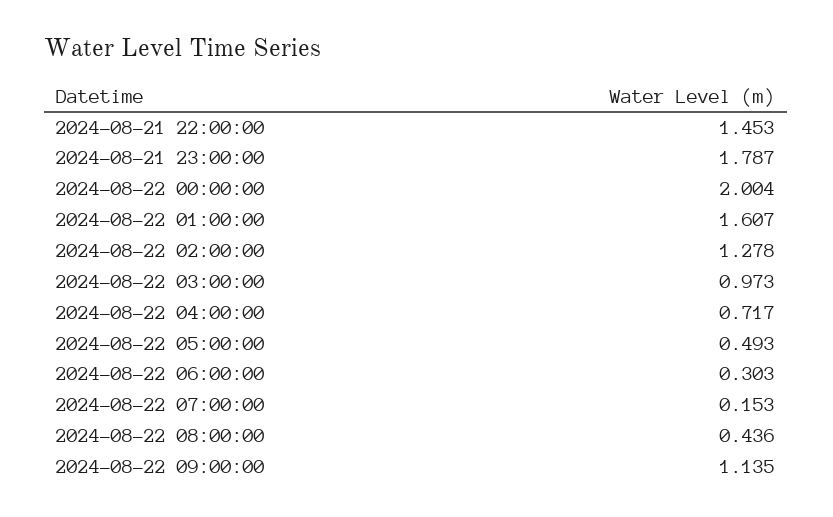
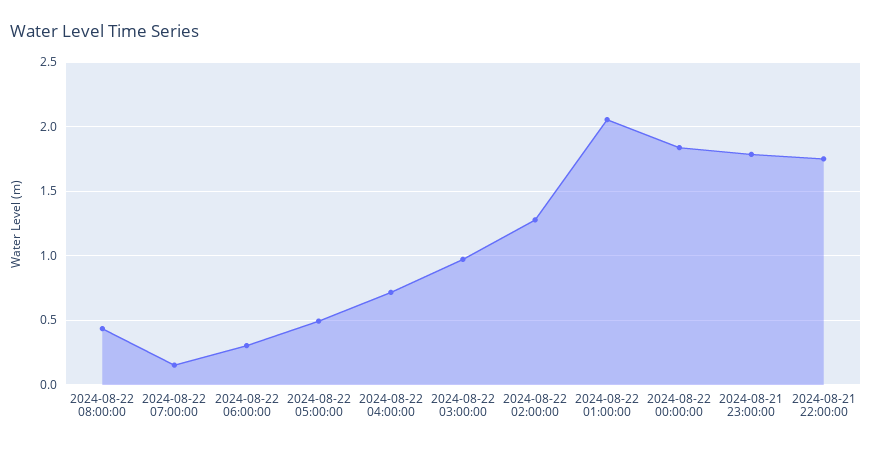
2024-08-21 22:00:00: 1.453 -> 1.75
2024-08-22 00:00:00: 2.004 -> 1.85
2024-08-22 01:00:00: 1.607 -> 2.05
2024-08-22 09:00:00: 1.135 -> none

